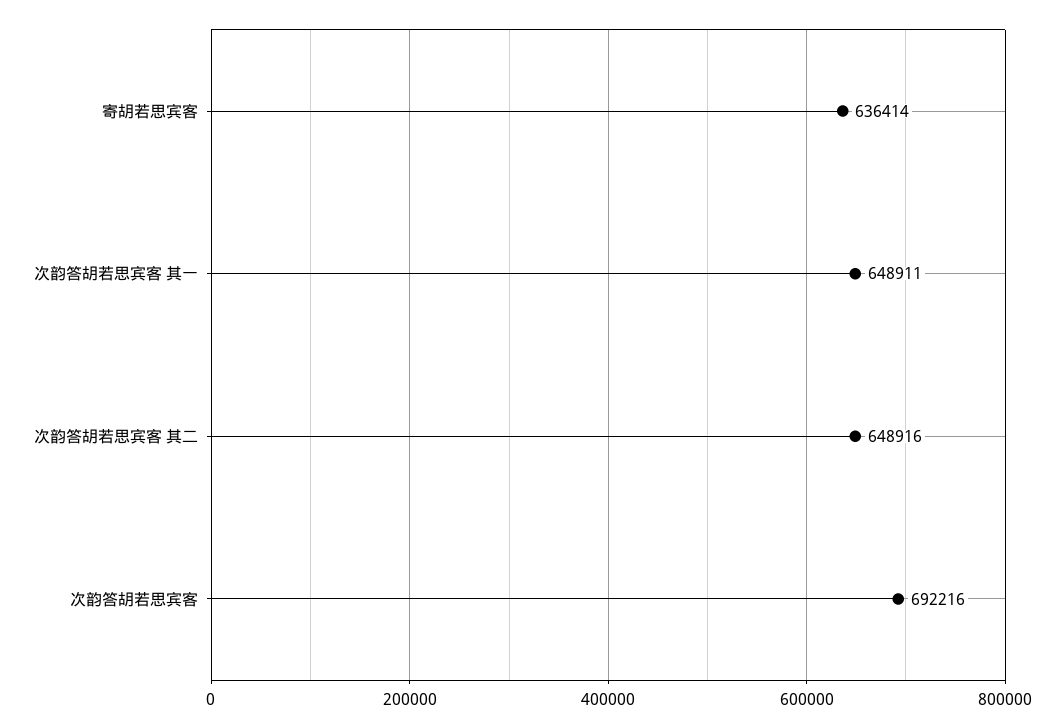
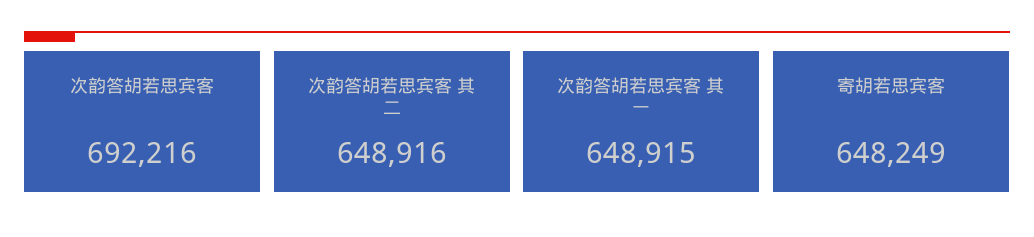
寄胡若思宾客: 636414 -> 648249
次韵答胡若思宾客 其一: 648911 -> 648915

